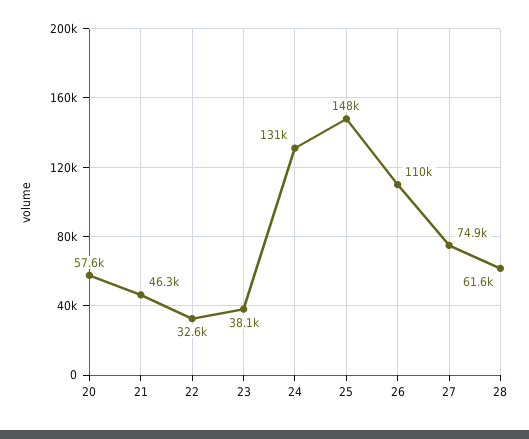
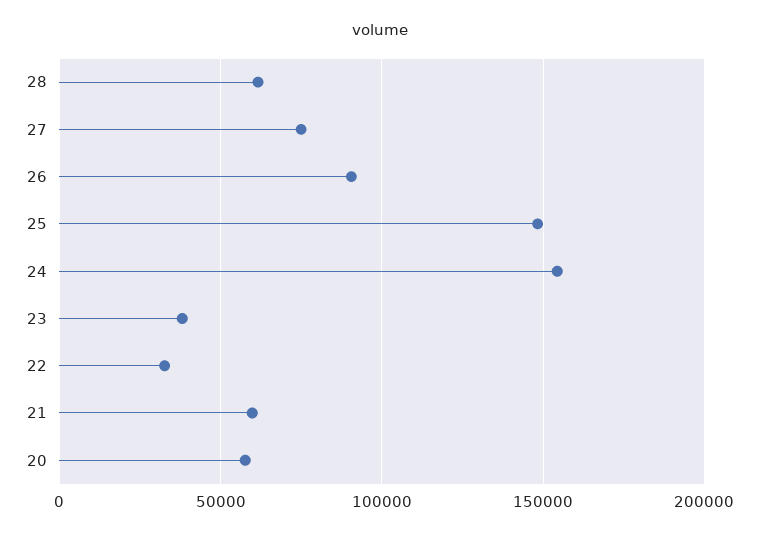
21: 46300 -> 60000
24: 131000 -> 155000
26: 110000 -> 90000

